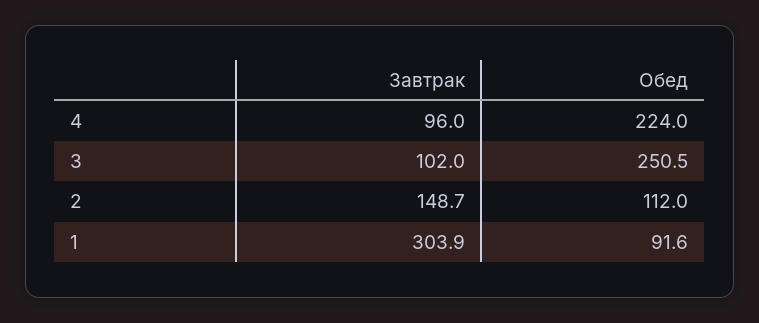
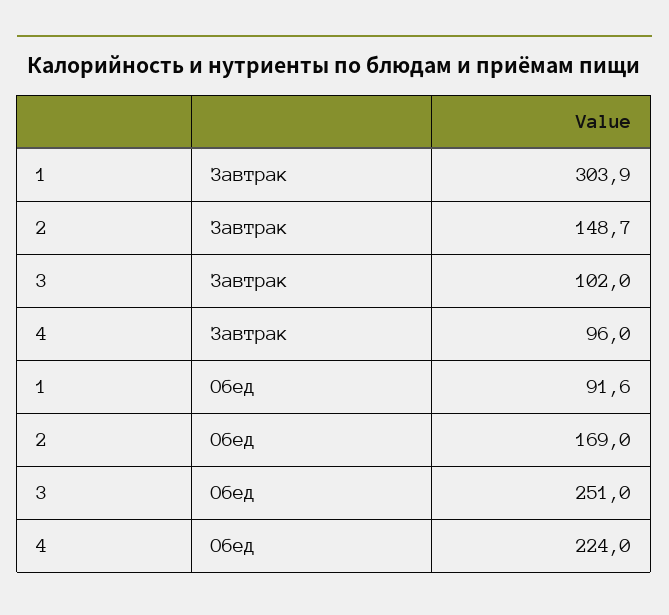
Обед, 3: 250.5 -> 251
Обед, 2: 112 -> 169

